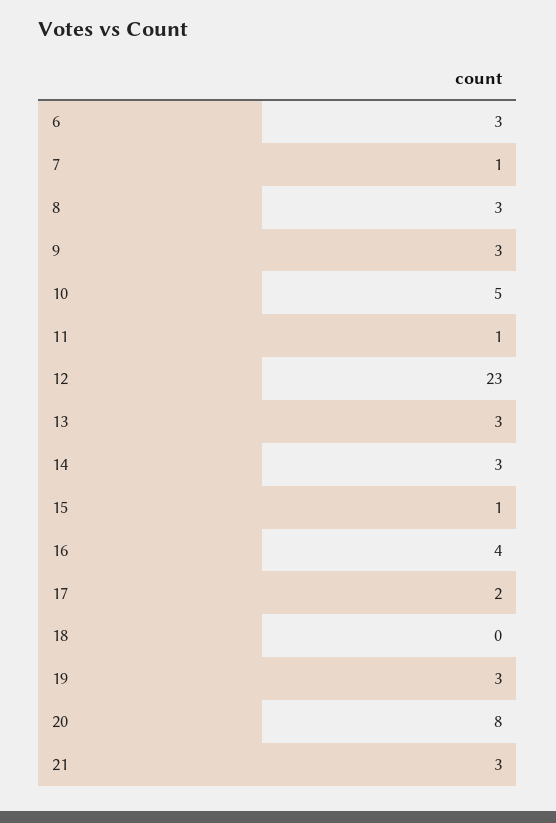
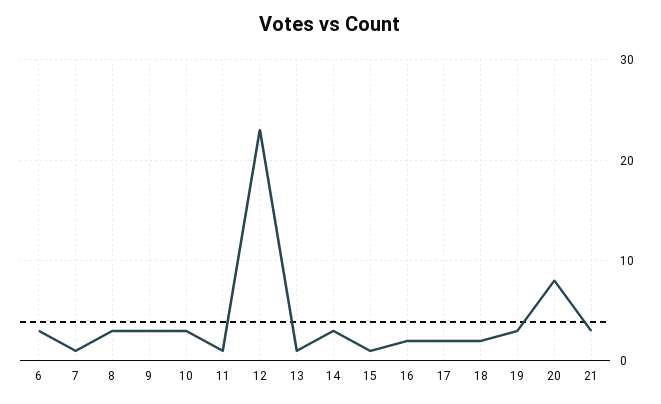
10: 5 -> 3
13: 3 -> 1
16: 4 -> 2
18: 0 -> 2

